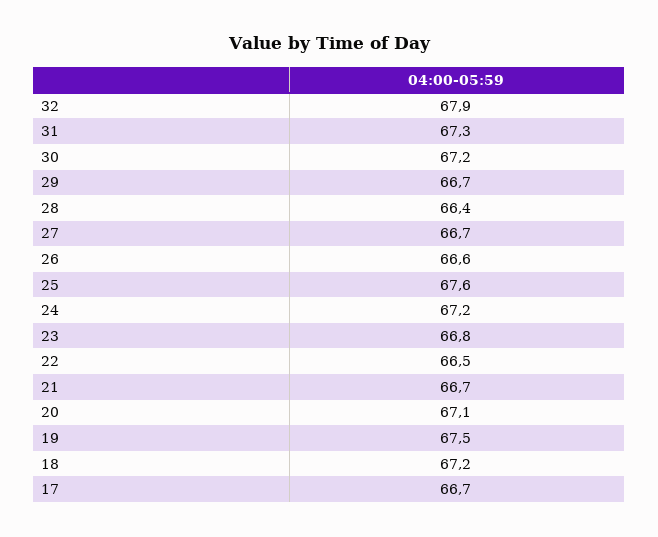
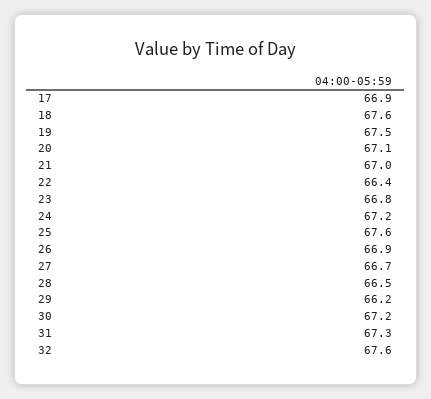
32: 67.9 -> 67.6
29: 66.7 -> 66.2
28: 66.4 -> 66.5
26: 66.6 -> 66.9
22: 66.5 -> 66.4
21: 66.7 -> 67
18: 67.2 -> 67.6
17: 66.7 -> 66.9

